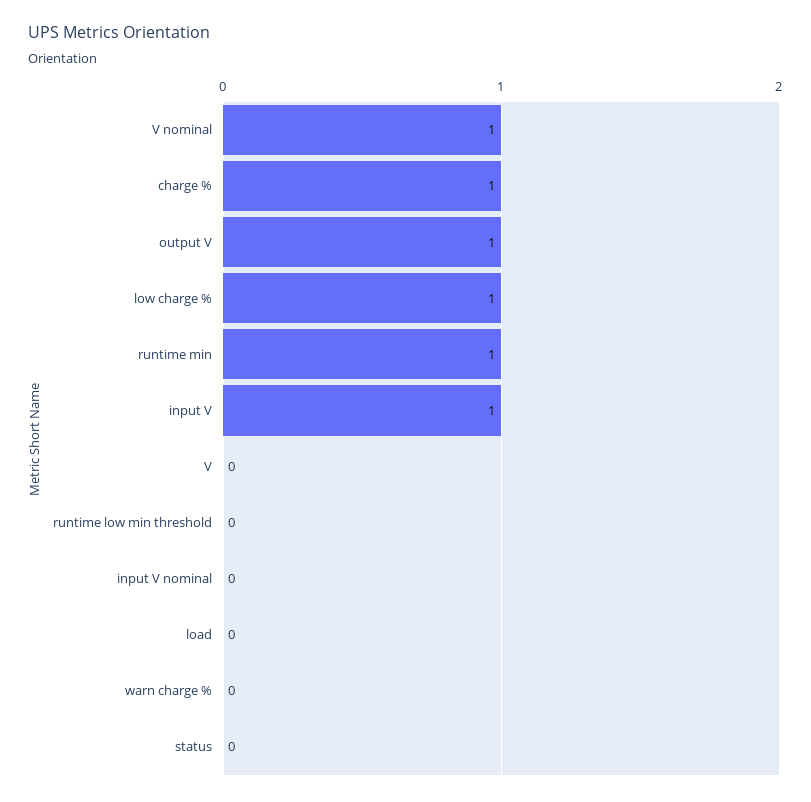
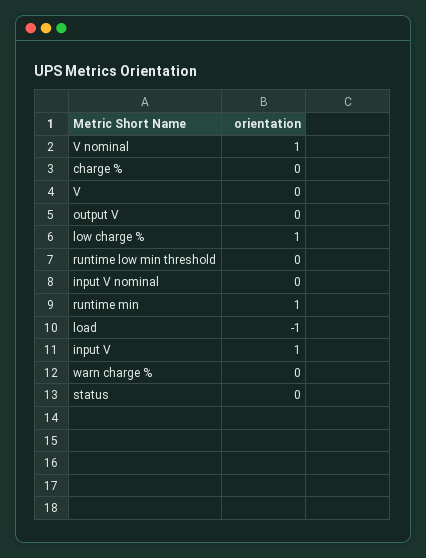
charge %: 1 -> 0
output V: 1 -> 0
load: 0 -> -1

